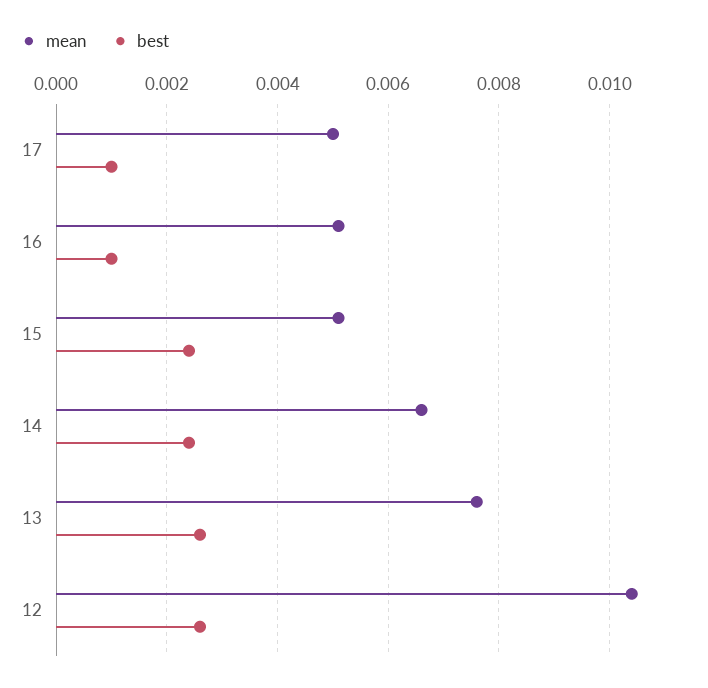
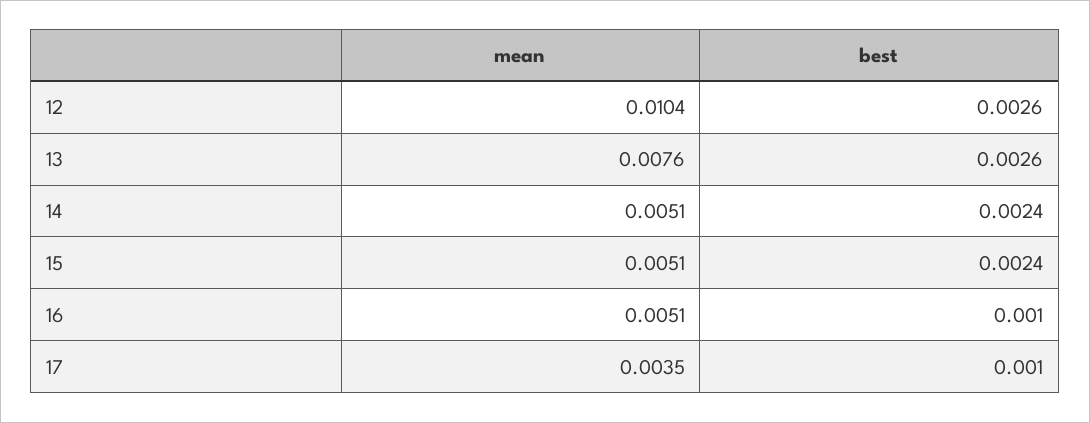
mean, 17: 0.005 -> 0.0035
mean, 14: 0.0065 -> 0.0051

